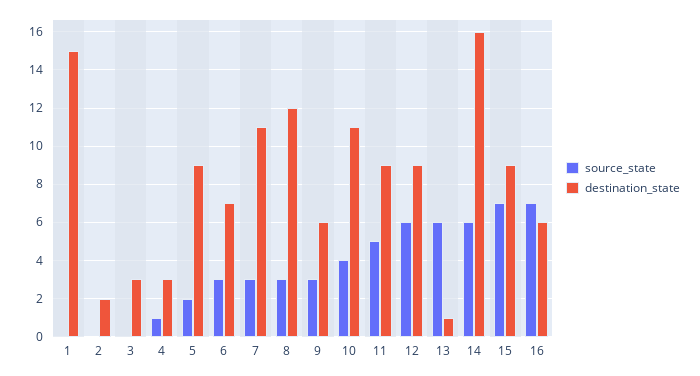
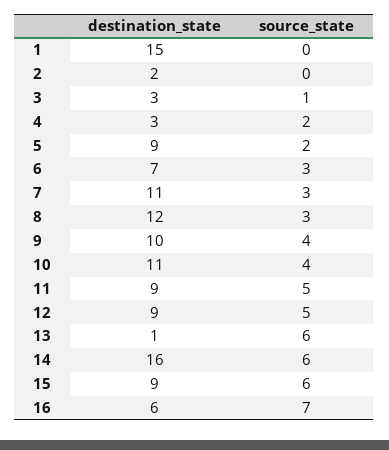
source_state, 3: 0 -> 1
source_state, 4: 1 -> 2
source_state, 9: 3 -> 4
destination_state, 9: 6 -> 10
source_state, 12: 6 -> 5
source_state, 15: 7 -> 6

